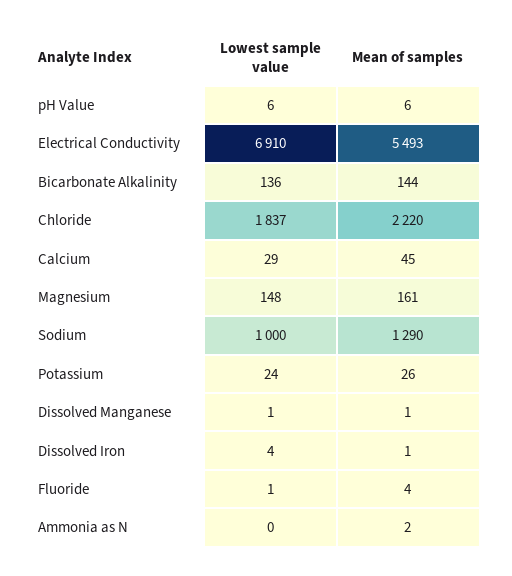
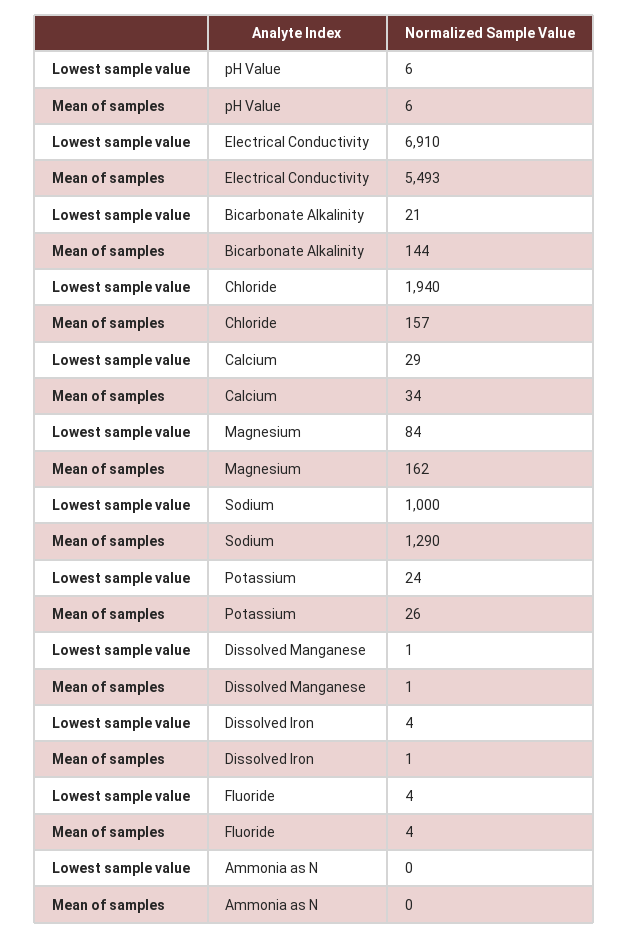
Lowest sample value, Bicarbonate Alkalinity: 136 -> 21
Lowest sample value, Chloride: 1837 -> 1940
Mean of samples, Chloride: 2220 -> 157
Mean of samples, Calcium: 45 -> 34
Lowest sample value, Magnesium: 148 -> 84
Mean of samples, Magnesium: 161 -> 162
Lowest sample value, Fluoride: 1 -> 4
Mean of samples, Ammonia as N: 2 -> 0

